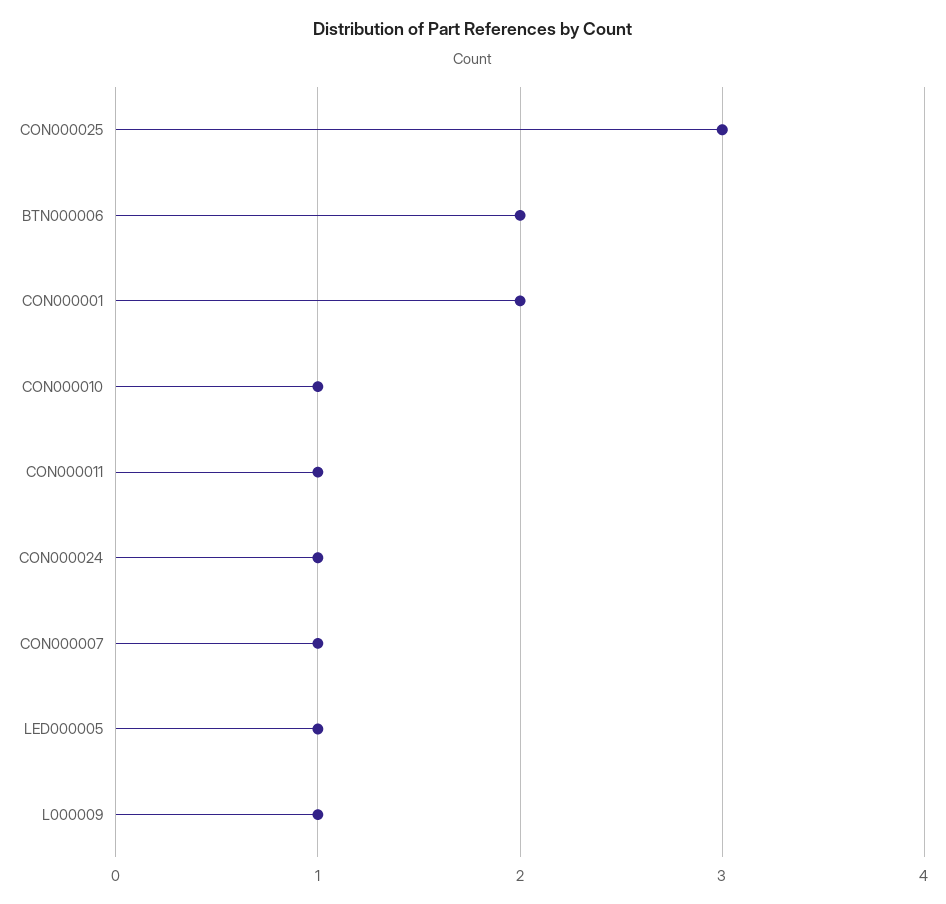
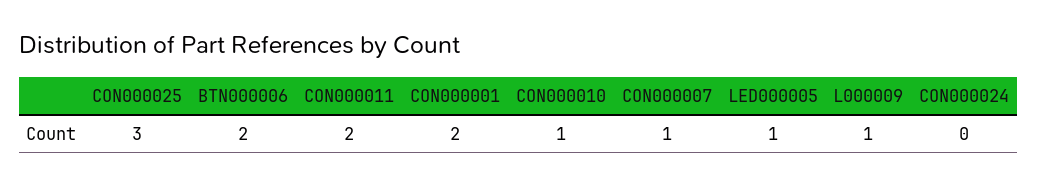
CON000011: 1 -> 2
CON000024: 1 -> 0

